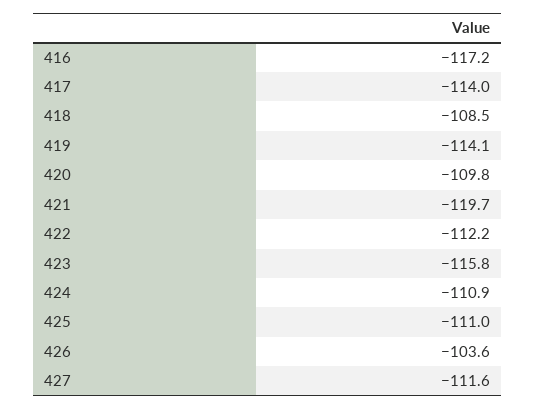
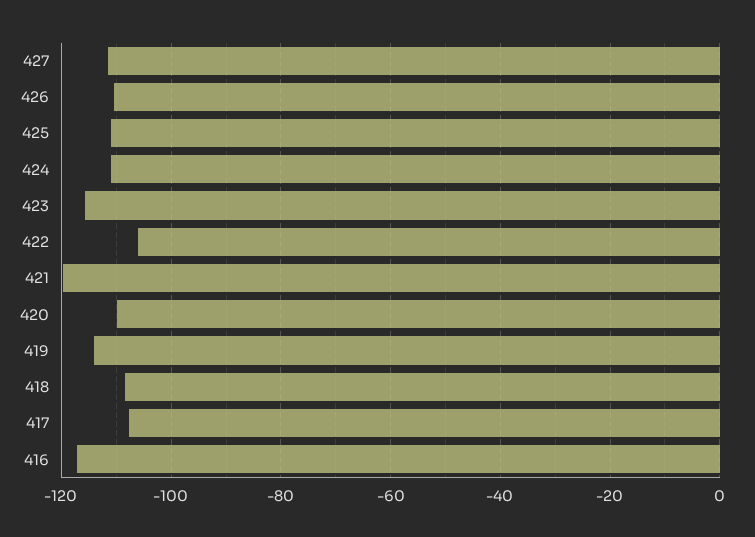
417: -114 -> -108
422: -112.2 -> -106
426: -103.6 -> -110

